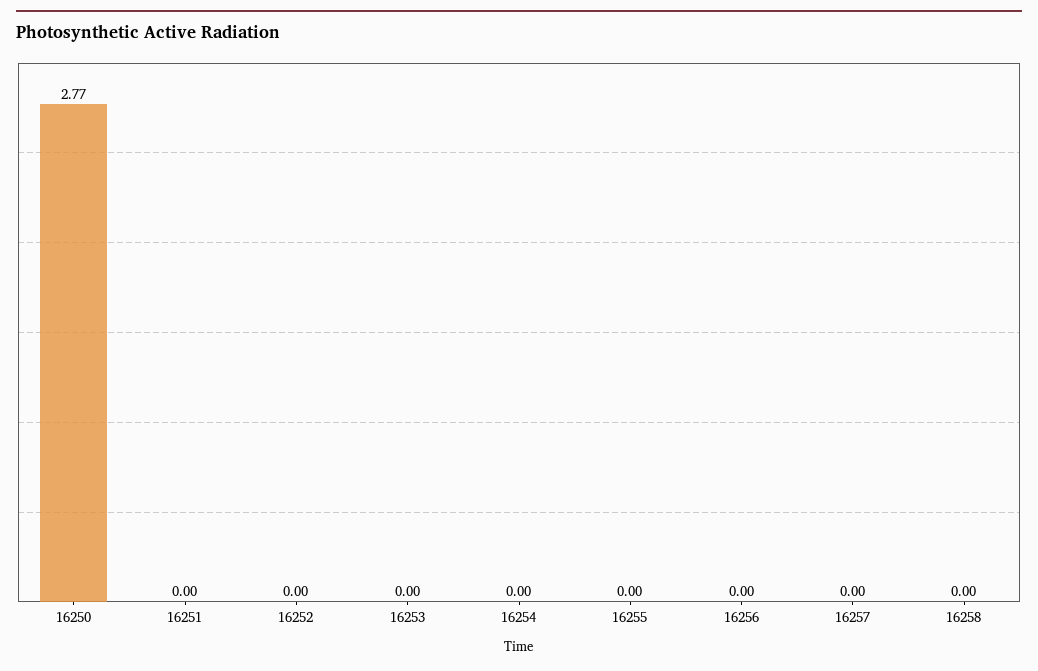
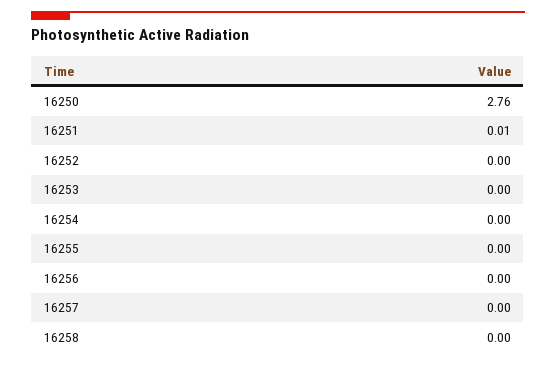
16250: 2.77 -> 2.76
16251: 0 -> 0.01

